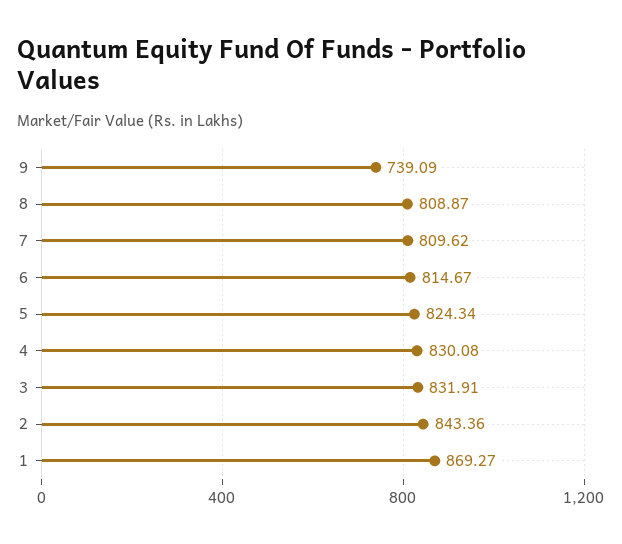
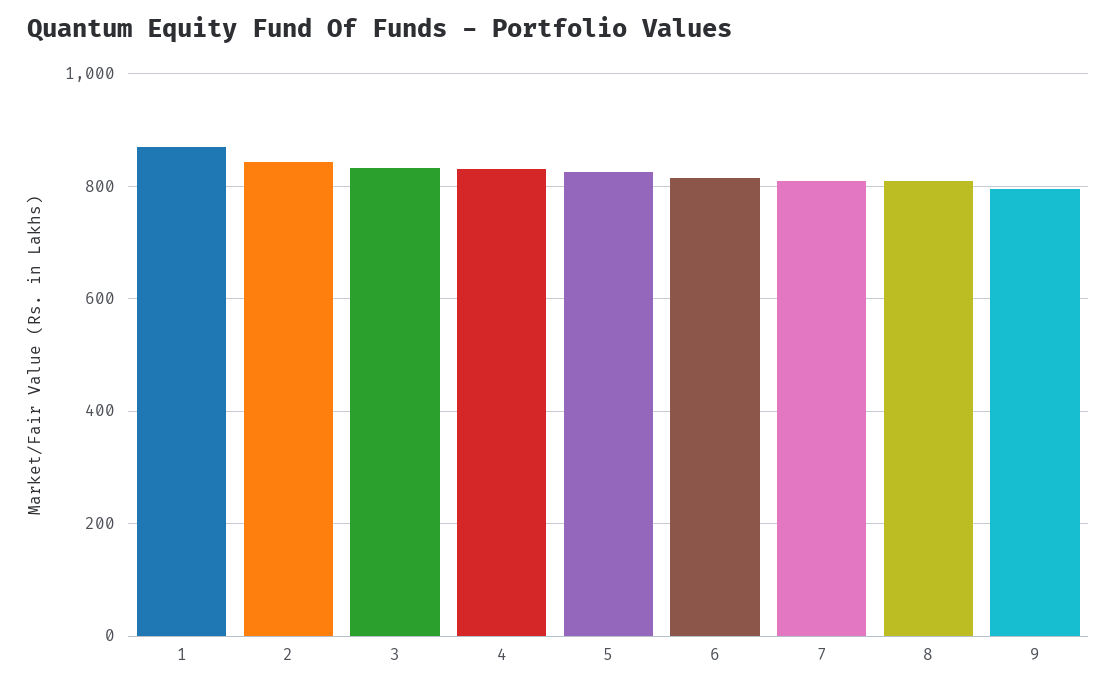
9: 739.09 -> 800

